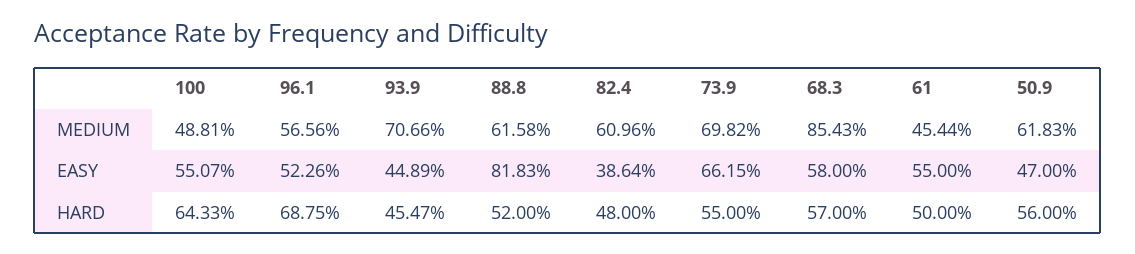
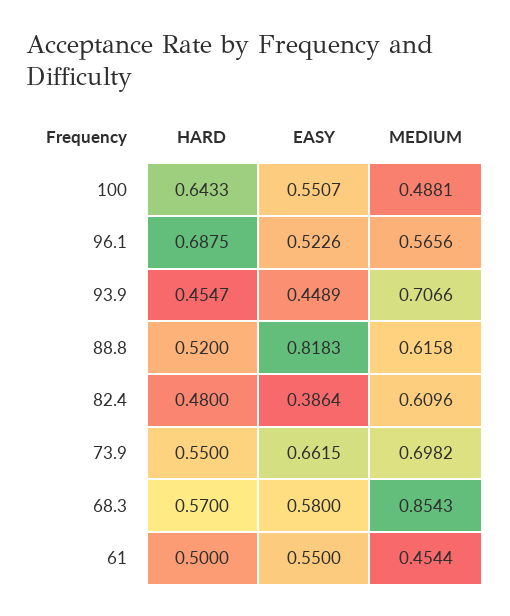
50.9, MEDIUM: 0.6183 -> none
50.9, EASY: 0.47 -> none
50.9, HARD: 0.56 -> none

